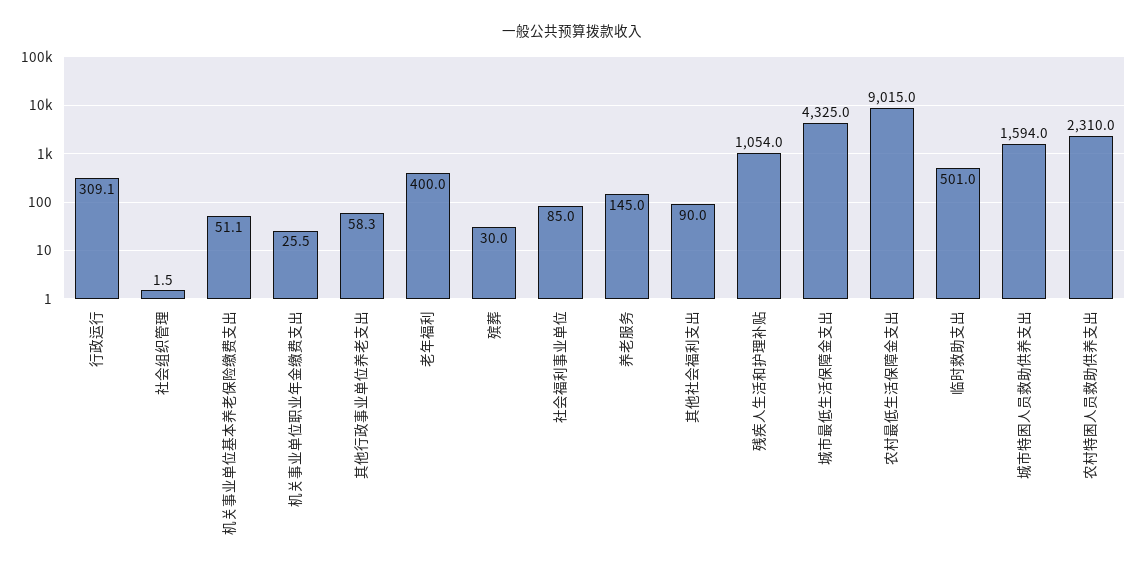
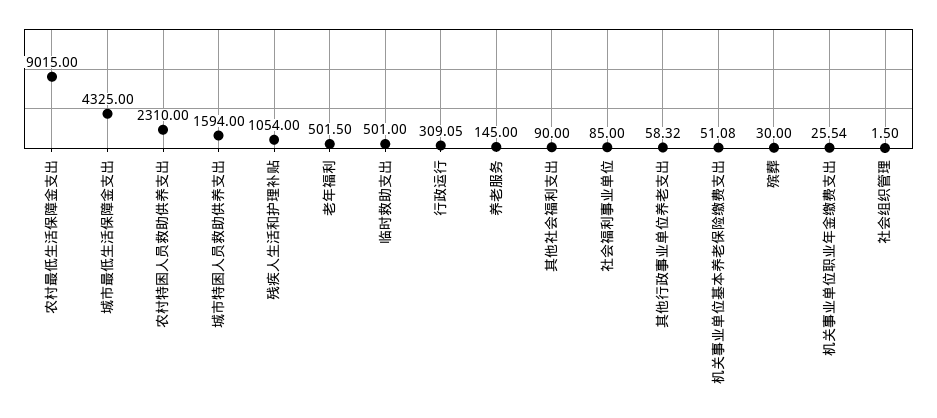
老年福利: 400 -> 501.5

